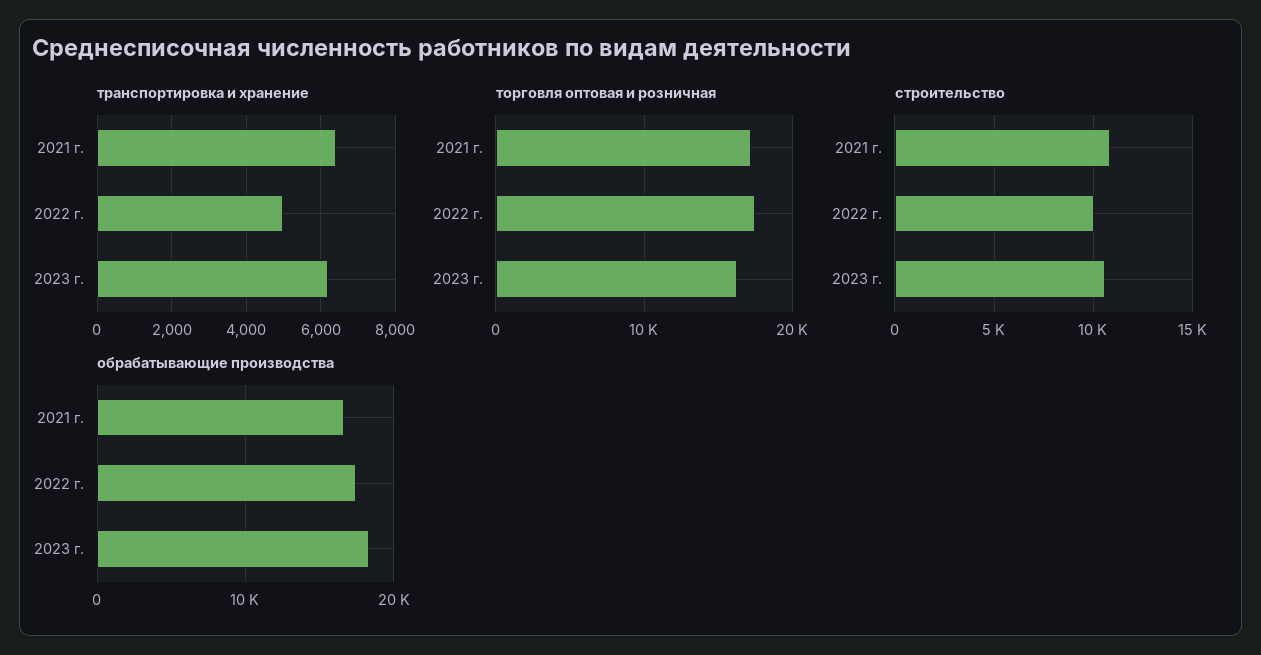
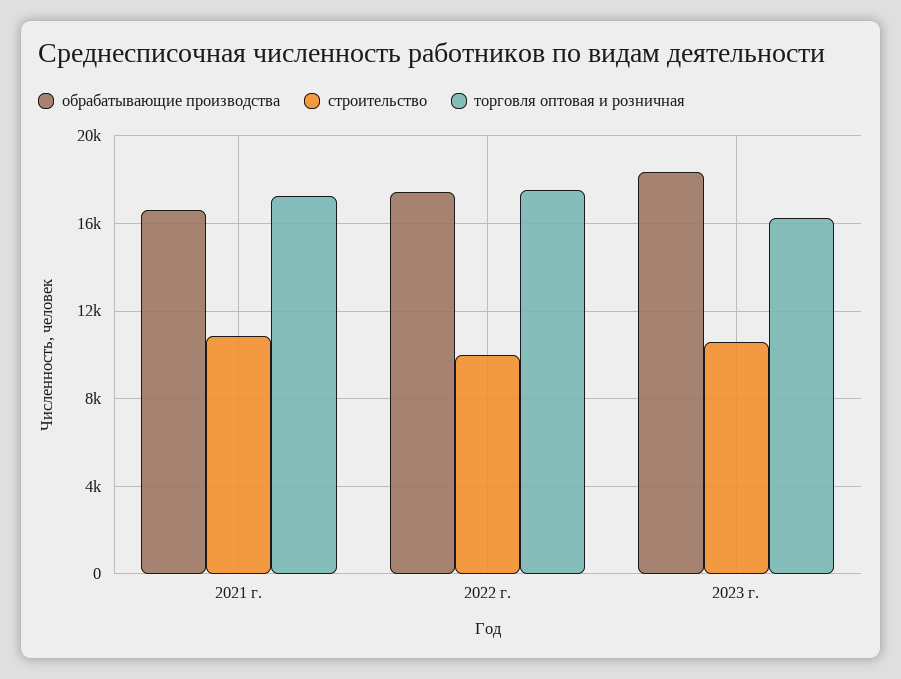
транспортировка и хранение, 2021 г.: 6400 -> none
транспортировка и хранение, 2022 г.: 5000 -> none
транспортировка и хранение, 2023 г.: 6200 -> none

